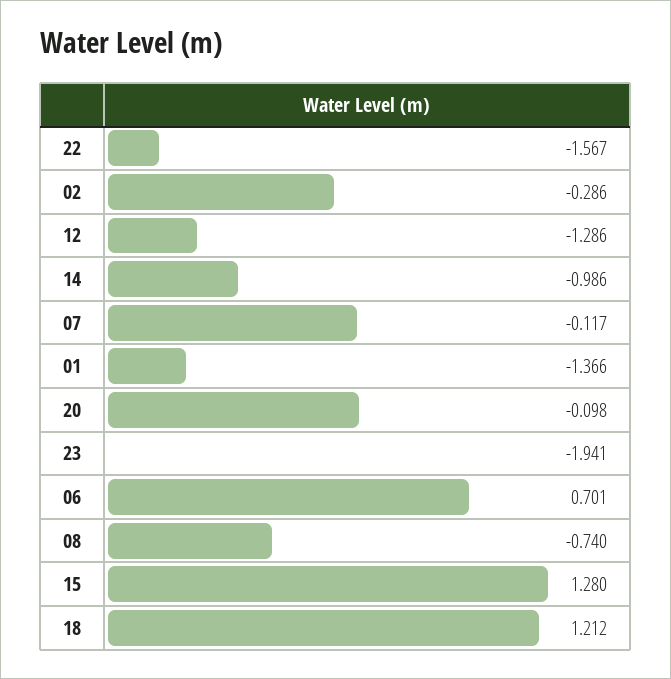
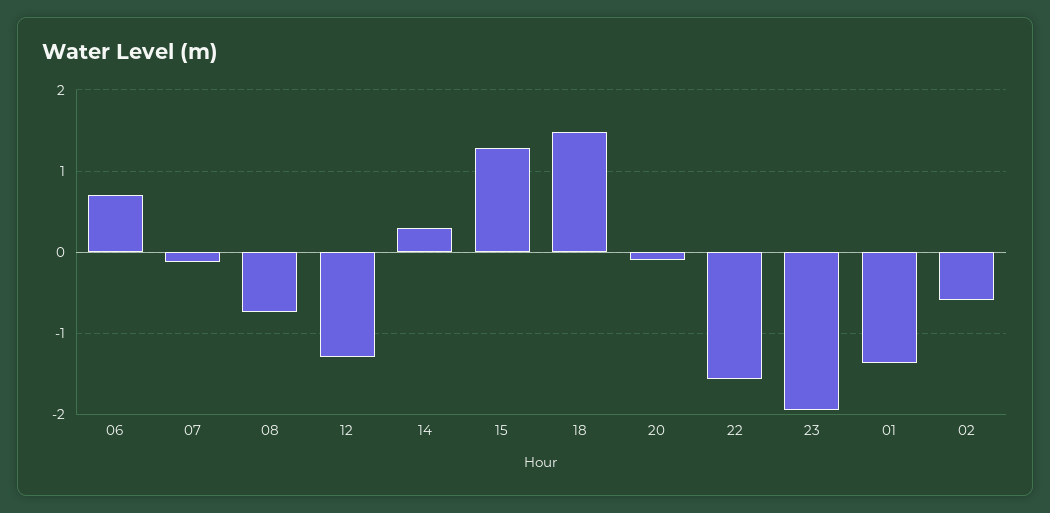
02: -0.286 -> -0.6
14: -0.986 -> 0.3
18: 1.212 -> 1.5

